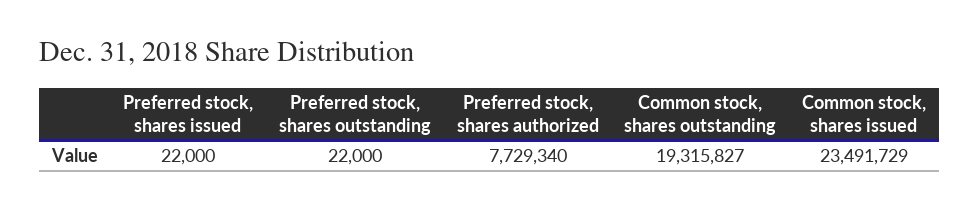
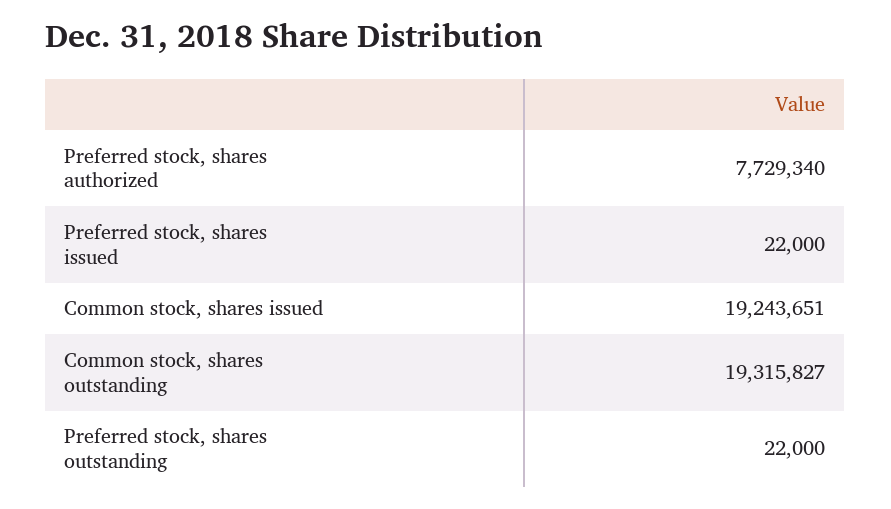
Common stock, shares issued: 23491729 -> 19243651

